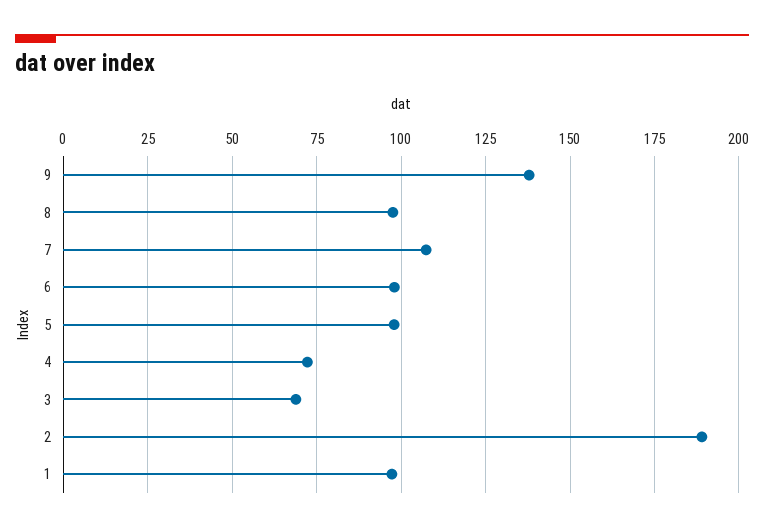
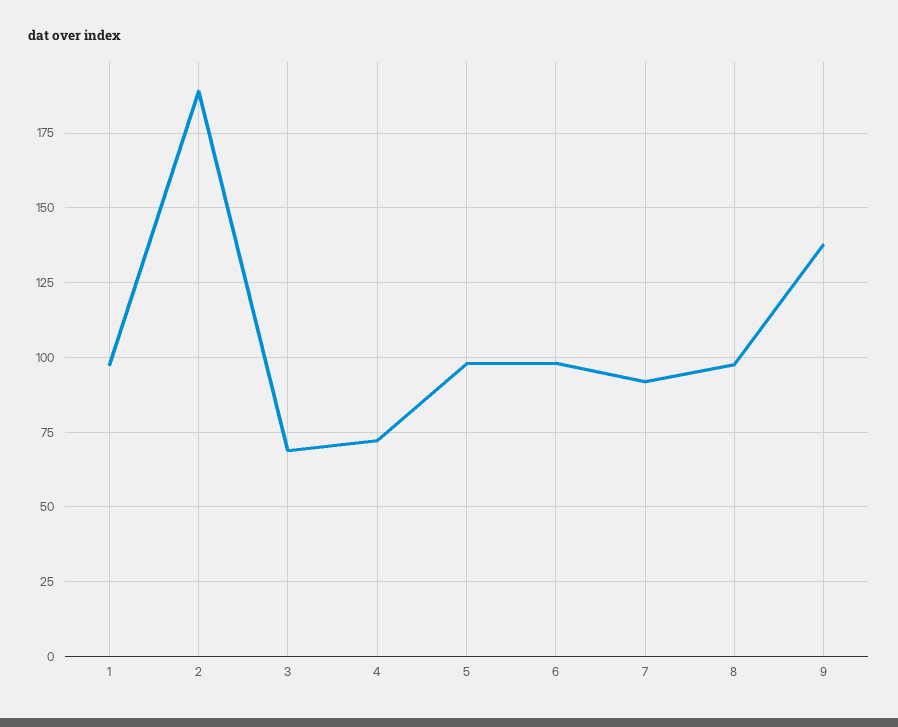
7: 107.5 -> 92.5

